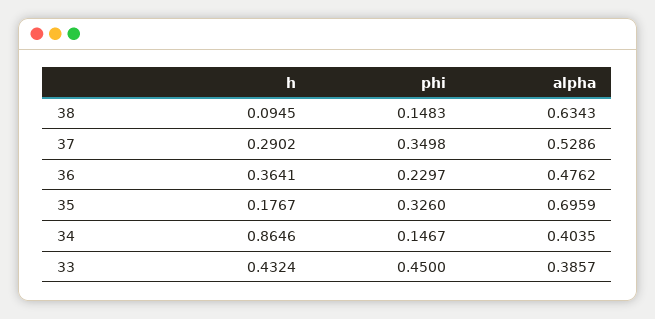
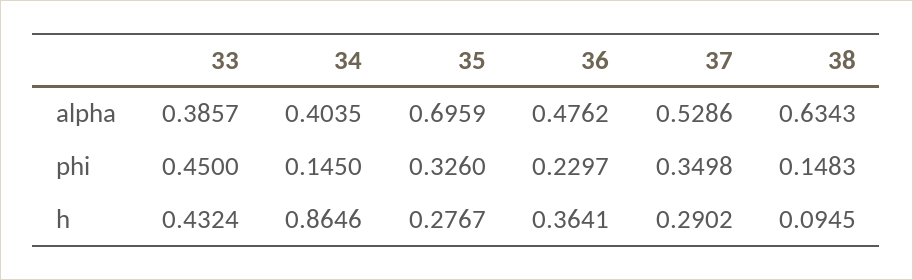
h, 35: 0.1767 -> 0.2767
phi, 34: 0.1467 -> 0.145

